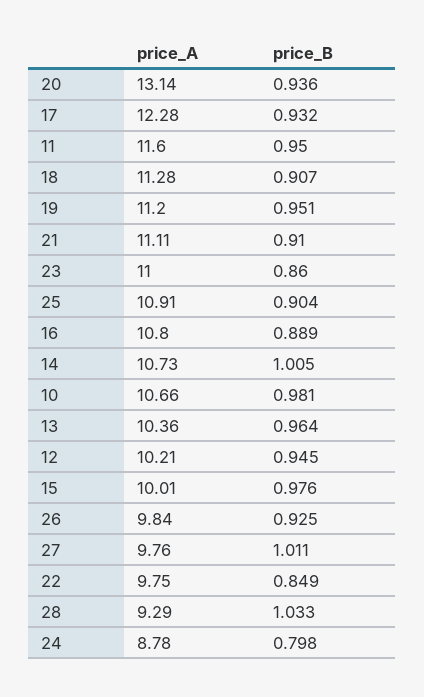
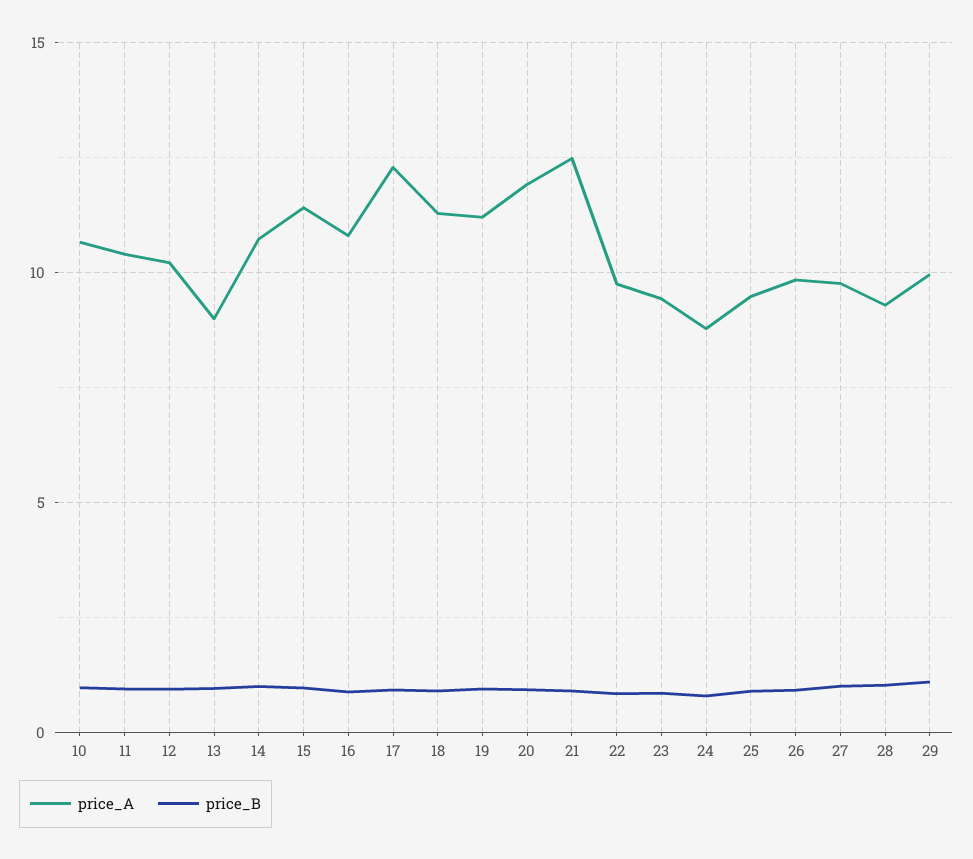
price_A, 20: 13.14 -> 12
price_A, 11: 11.6 -> 10.5
price_A, 21: 11.11 -> 12.5
price_A, 23: 11 -> 9.5
price_A, 25: 10.91 -> 9.5
price_A, 13: 10.36 -> 9
price_A, 15: 10.01 -> 11.5
price_A, 29: none -> 10
price_B, 29: none -> 1

